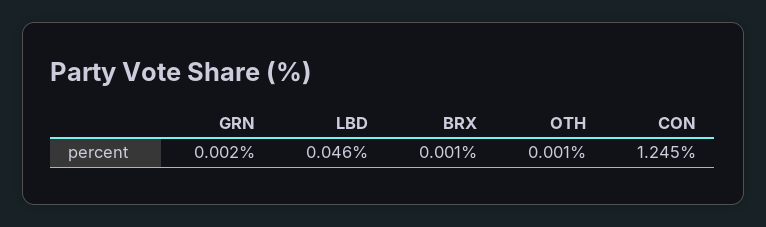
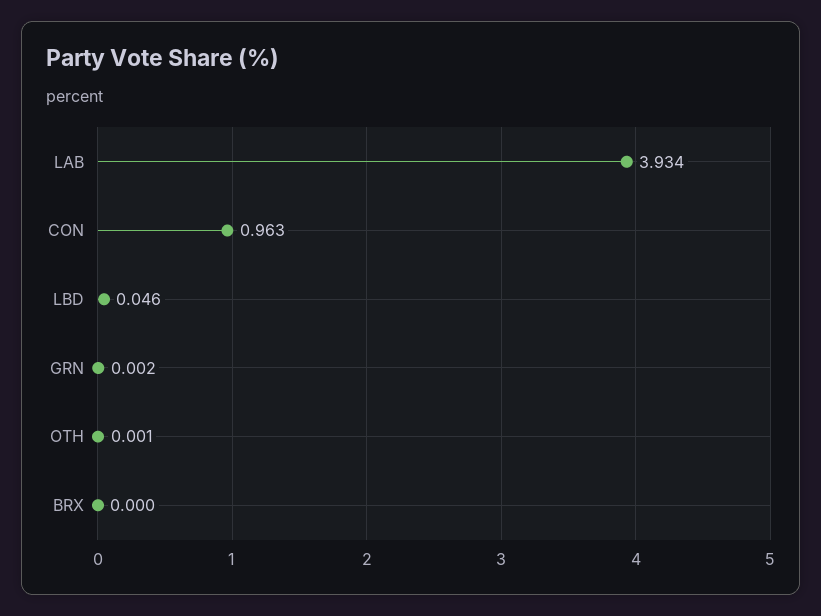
BRX: 0.001 -> 0
CON: 1.245 -> 0.963
LAB: none -> 3.934

